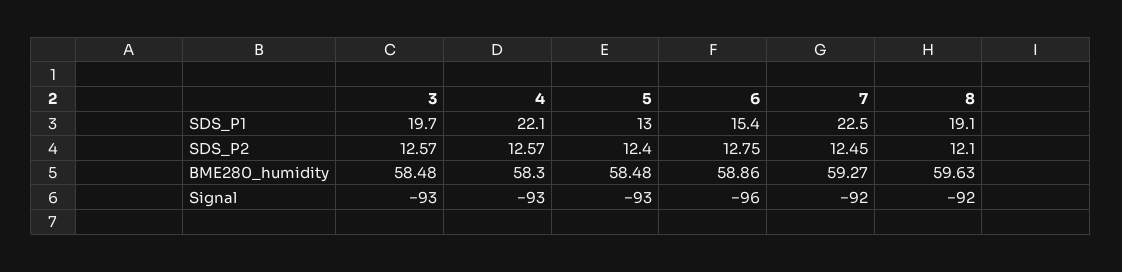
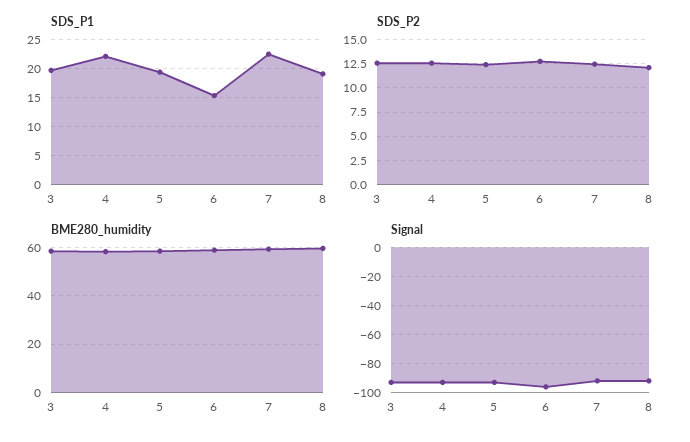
SDS_P1, 5: 13 -> 20

